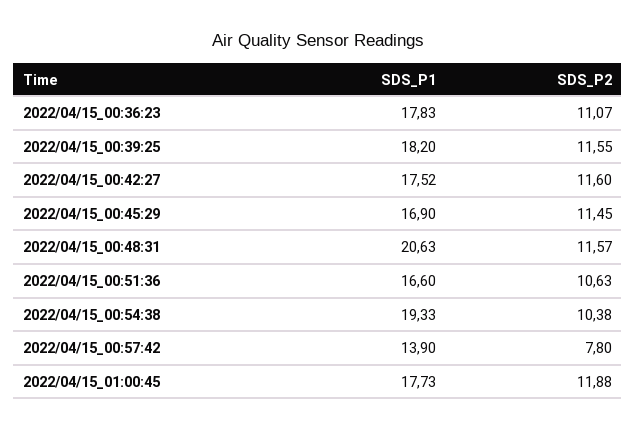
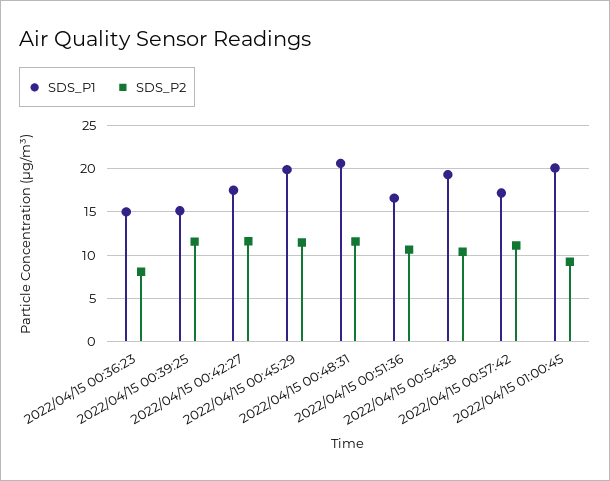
SDS_P1, 2022/04/15_00:36:23: 17.83 -> 15
SDS_P2, 2022/04/15_00:36:23: 11.07 -> 8
SDS_P1, 2022/04/15_00:39:25: 18.2 -> 15
SDS_P1, 2022/04/15_00:45:29: 16.9 -> 20
SDS_P1, 2022/04/15_00:57:42: 13.9 -> 17
SDS_P2, 2022/04/15_00:57:42: 7.8 -> 11
SDS_P1, 2022/04/15_01:00:45: 17.73 -> 20
SDS_P2, 2022/04/15_01:00:45: 11.88 -> 9

